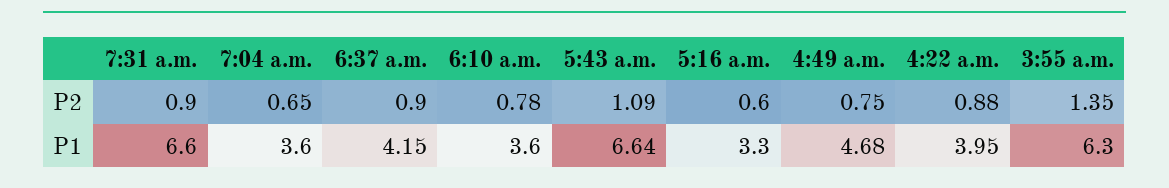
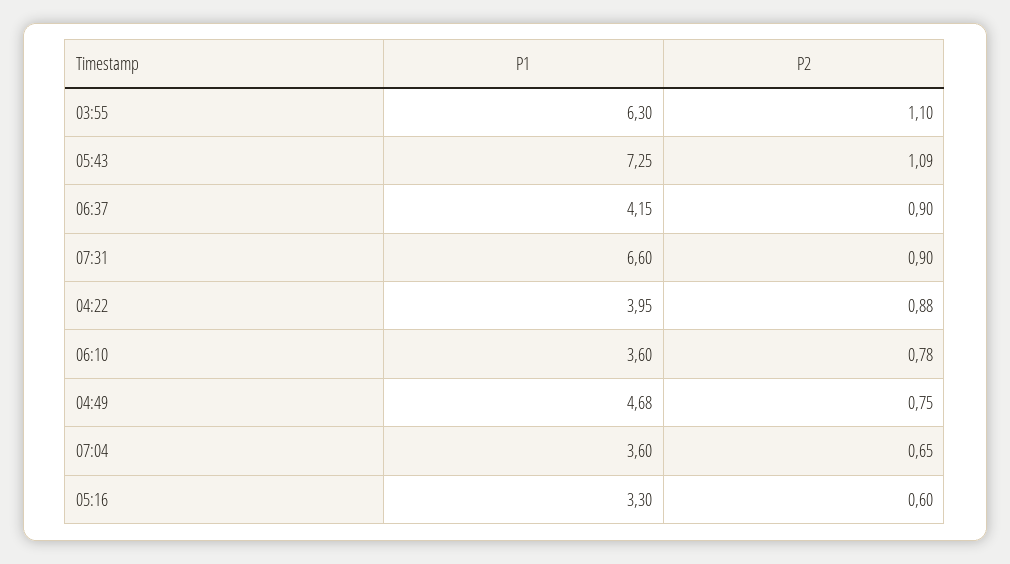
3:55 a.m., P2: 1.35 -> 1.1
5:43 a.m., P1: 6.64 -> 7.25

